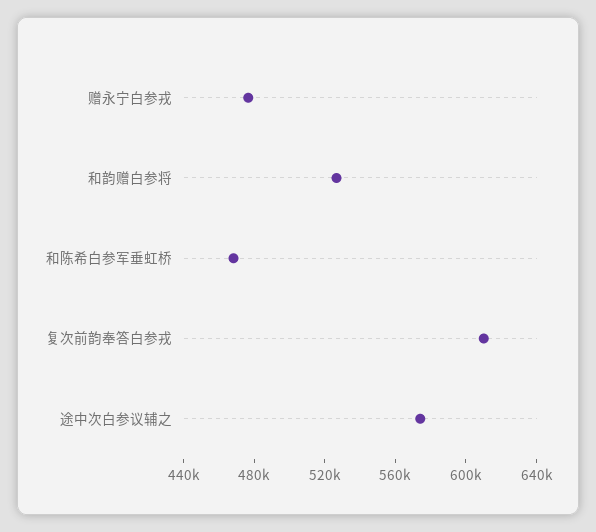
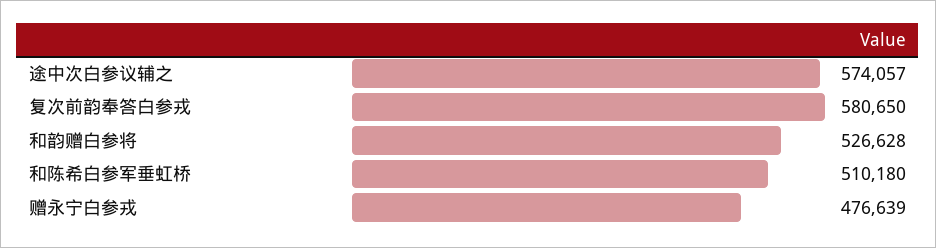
和陈希白参军垂虹桥: 470000 -> 510180
复次前韵奉答白参戎: 610000 -> 580650

